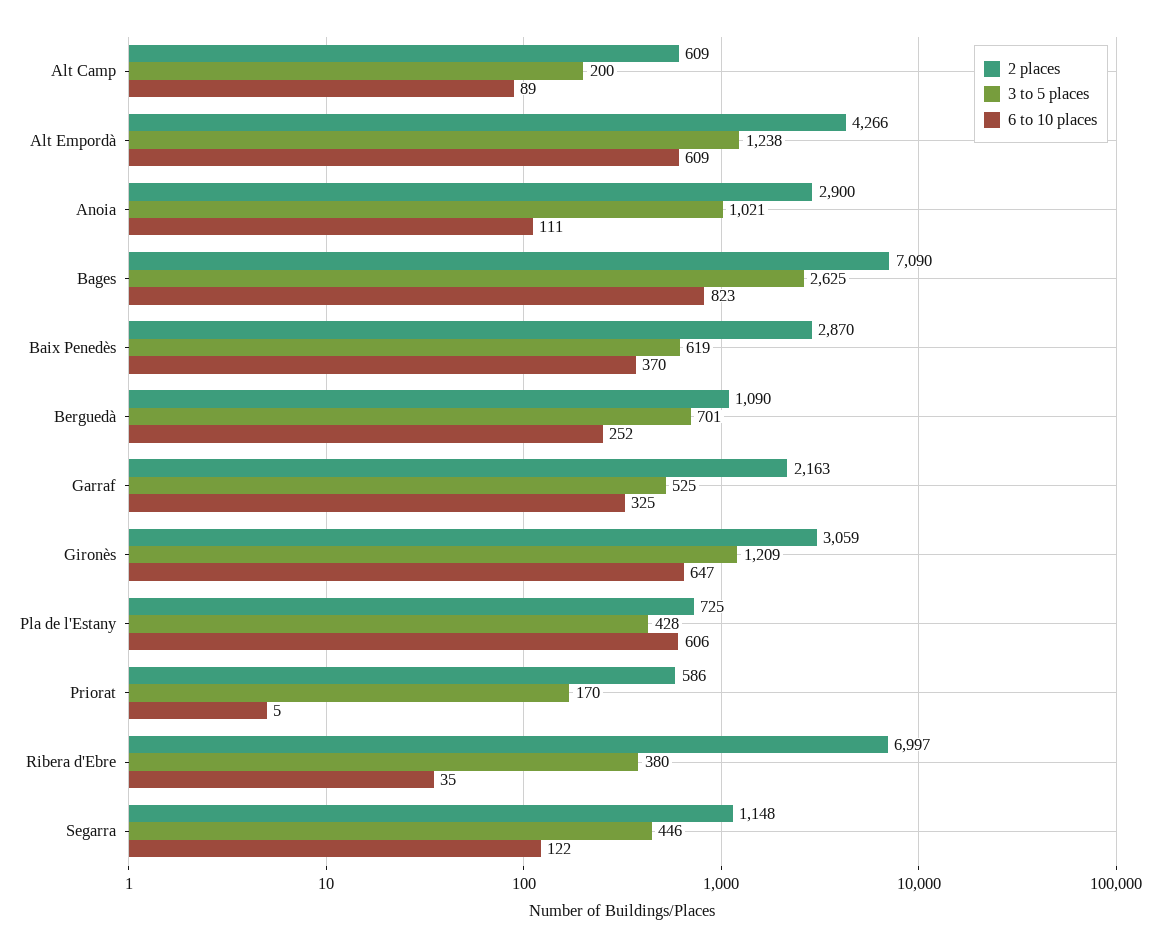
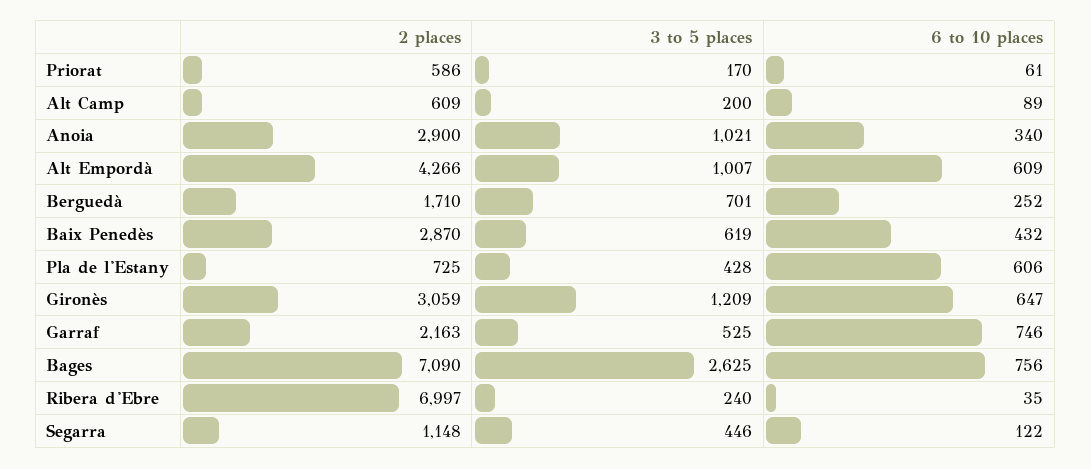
3 to 5 places, Alt Empordà: 1238 -> 1007
6 to 10 places, Anoia: 111 -> 340
6 to 10 places, Bages: 823 -> 756
6 to 10 places, Baix Penedès: 370 -> 432
2 places, Berguedà: 1090 -> 1710
6 to 10 places, Garraf: 325 -> 746
6 to 10 places, Priorat: 5 -> 61
3 to 5 places, Ribera d'Ebre: 380 -> 240

